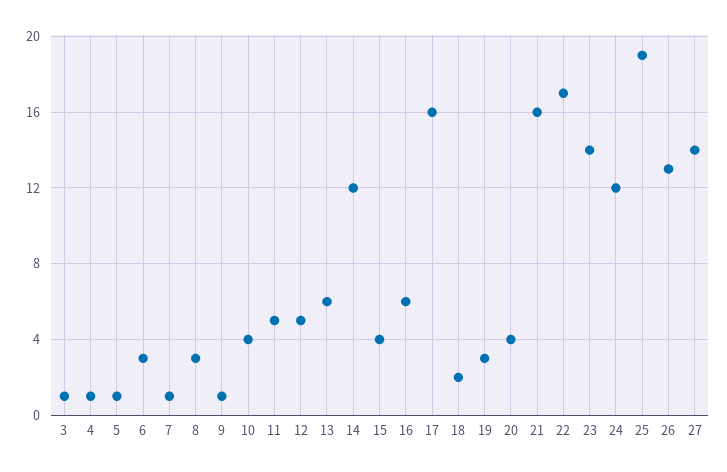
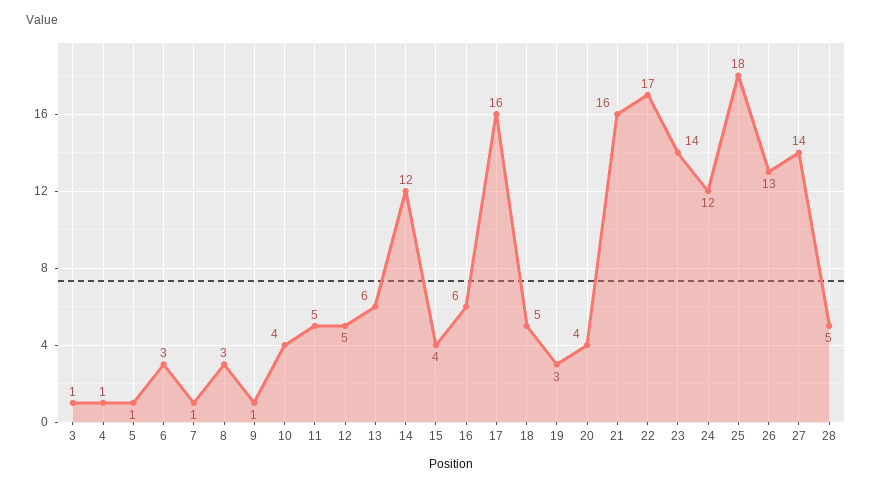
18: 2 -> 5
25: 19 -> 18
28: none -> 5

